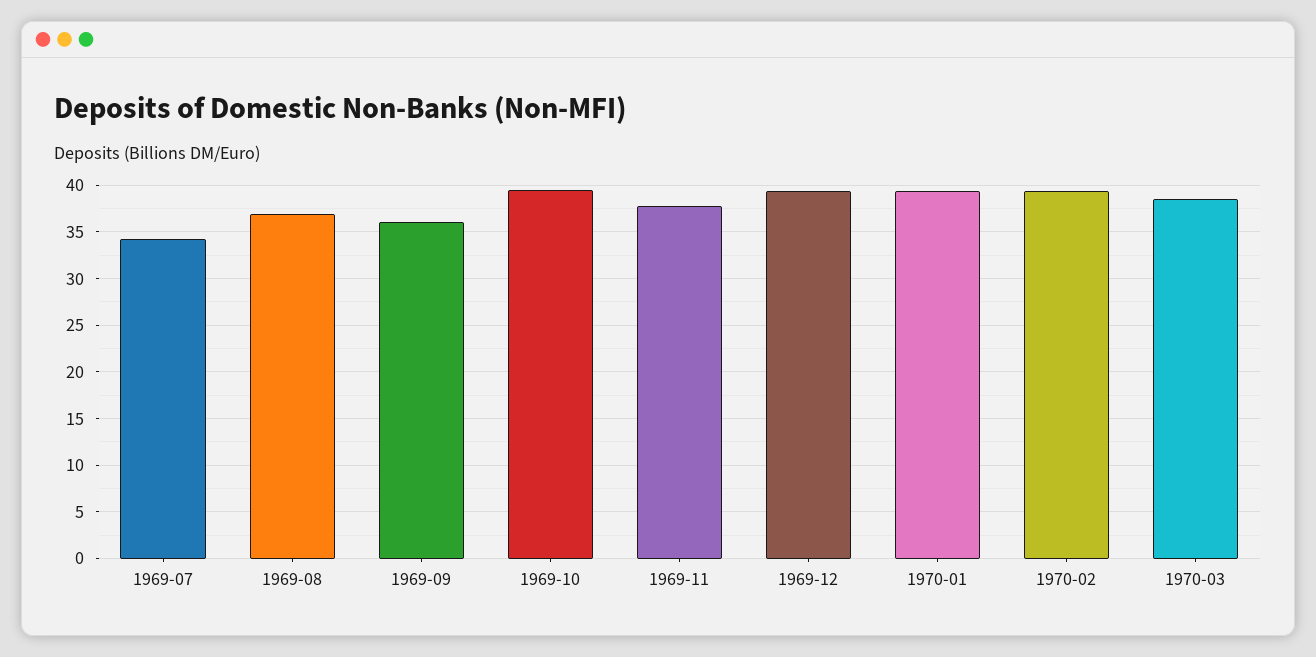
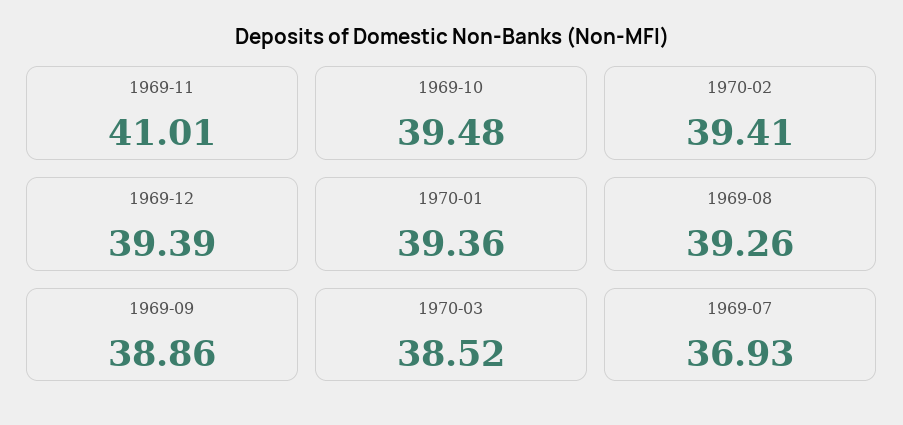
1969-07: 34 -> 36.93
1969-08: 37 -> 39.26
1969-09: 36 -> 38.86
1969-11: 38 -> 41.01

